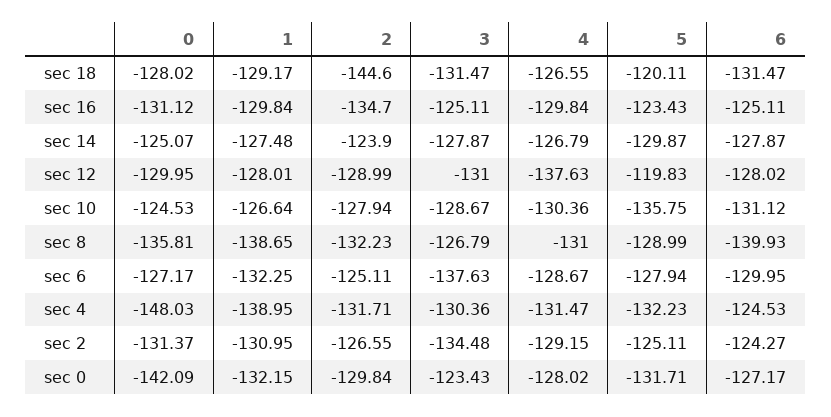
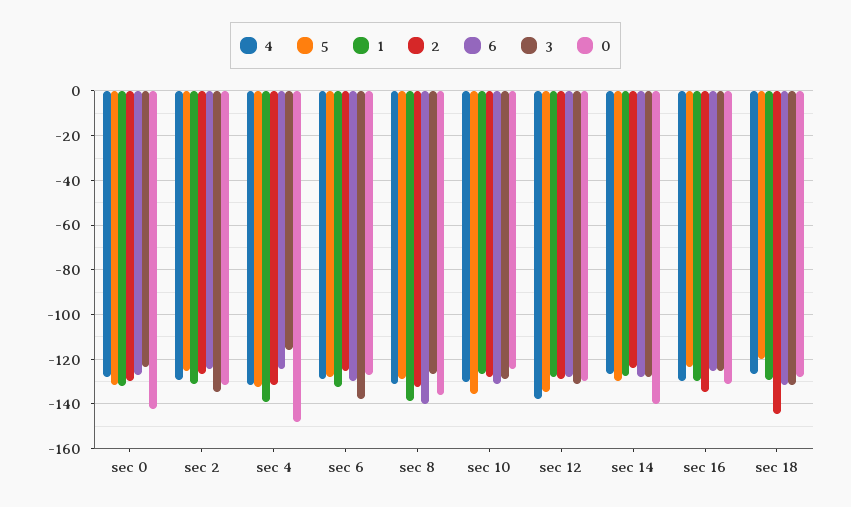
0, sec 14: -125.07 -> -140
5, sec 12: -119.83 -> -135
3, sec 4: -130.36 -> -115

